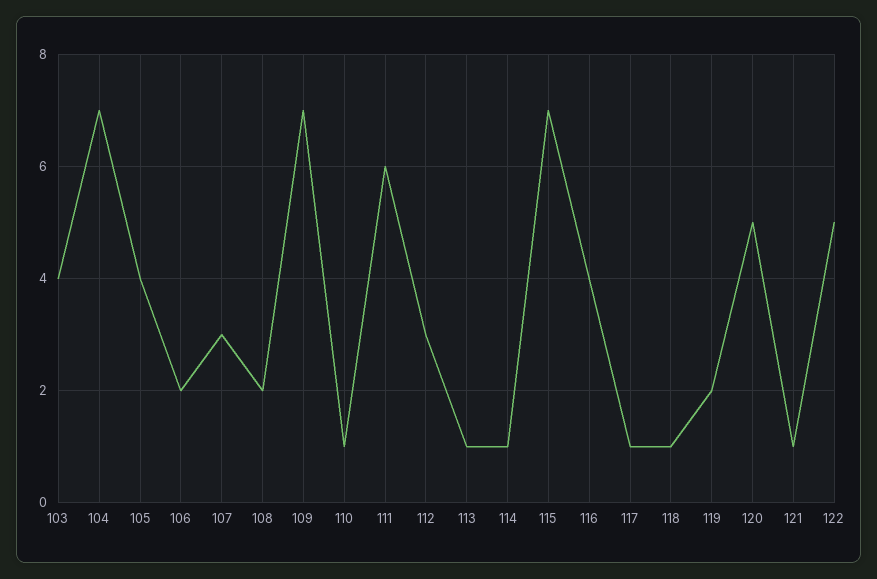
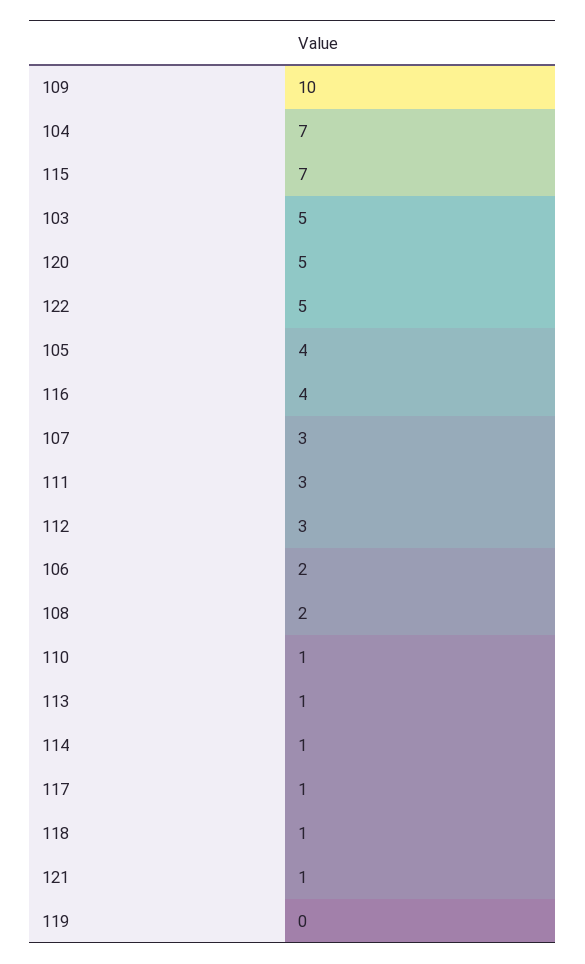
103: 4 -> 5
109: 7 -> 10
111: 6 -> 3
119: 2 -> 0

